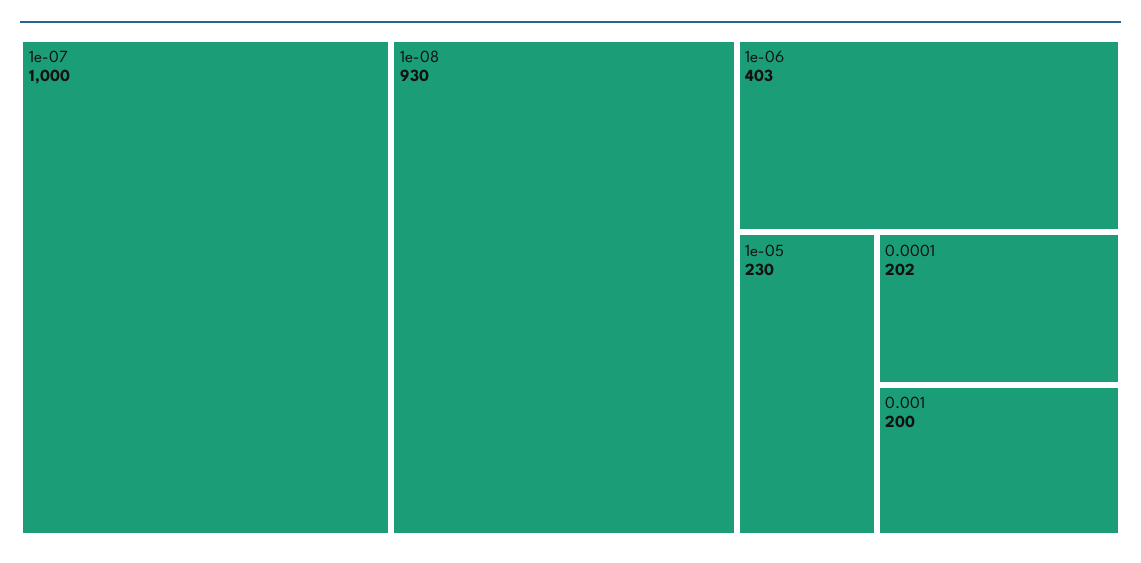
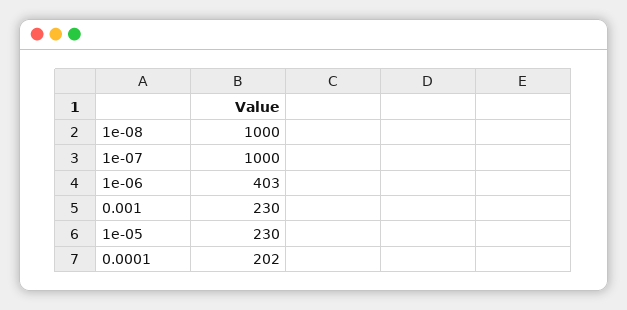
1e-08: 930 -> 1000
0.001: 200 -> 230

